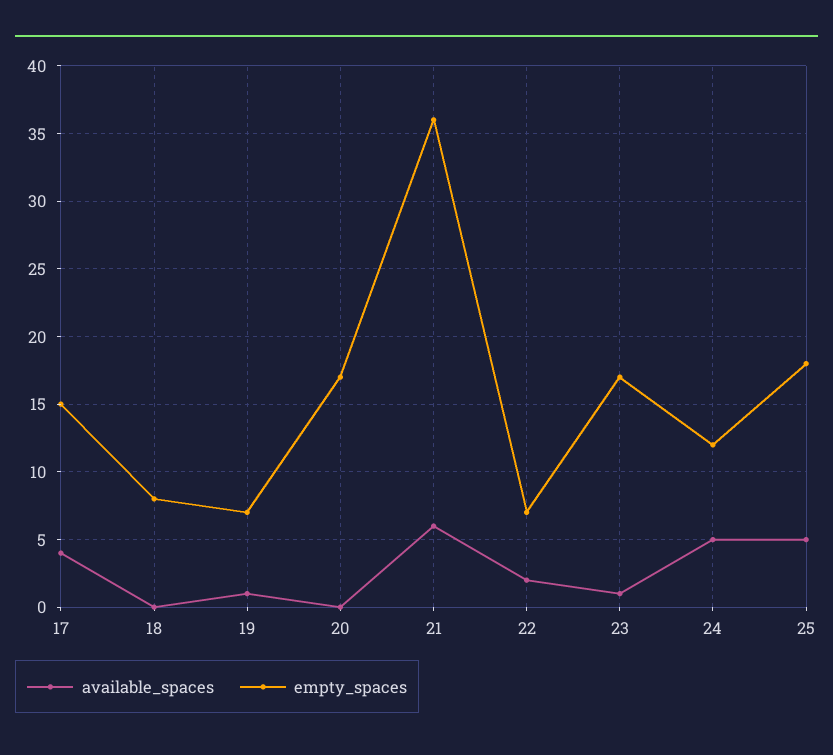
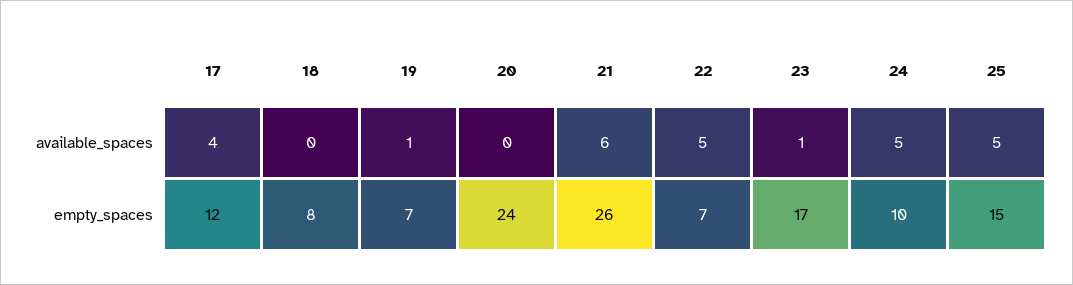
empty_spaces, 17: 15 -> 12
empty_spaces, 20: 17 -> 24
empty_spaces, 21: 36 -> 26
available_spaces, 22: 2 -> 5
empty_spaces, 24: 12 -> 10
empty_spaces, 25: 18 -> 15

